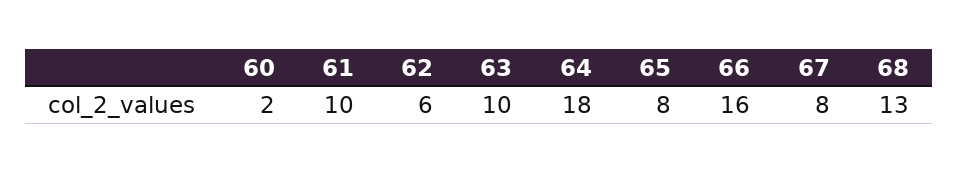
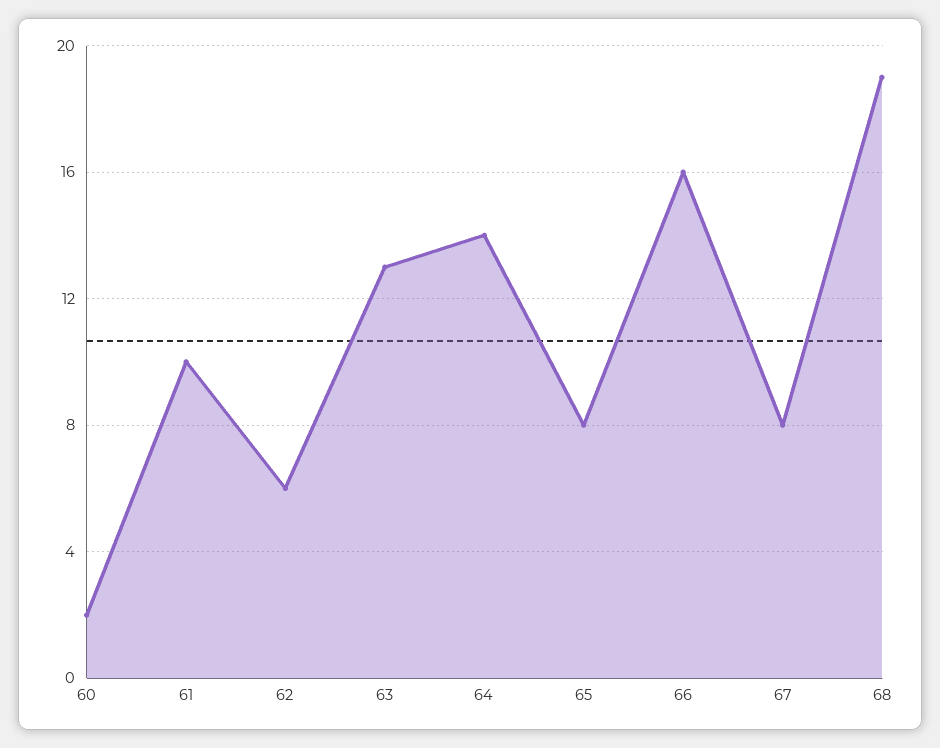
63: 10 -> 13
64: 18 -> 14
68: 13 -> 19

